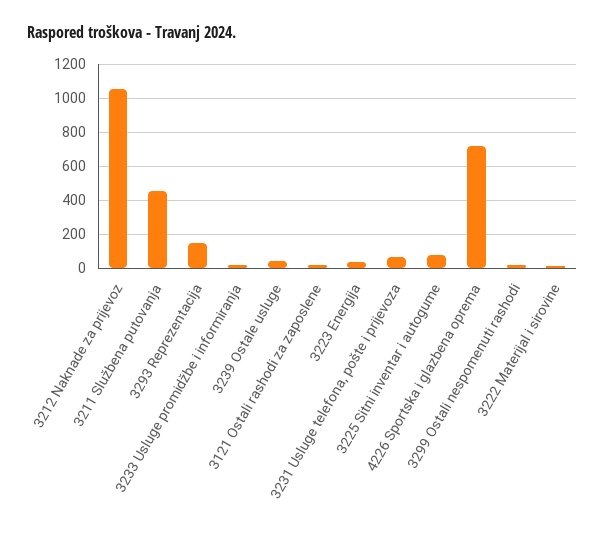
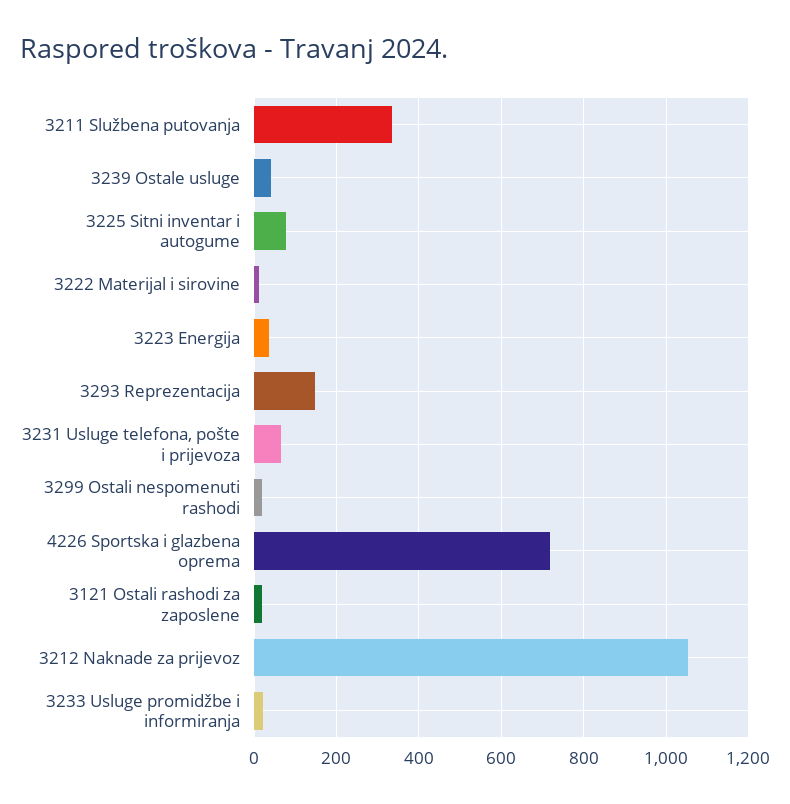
3211 Službena putovanja: 450 -> 340

